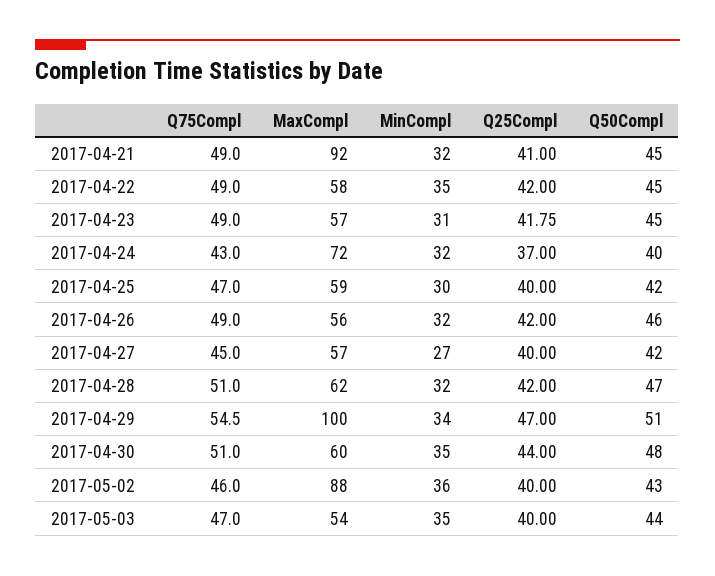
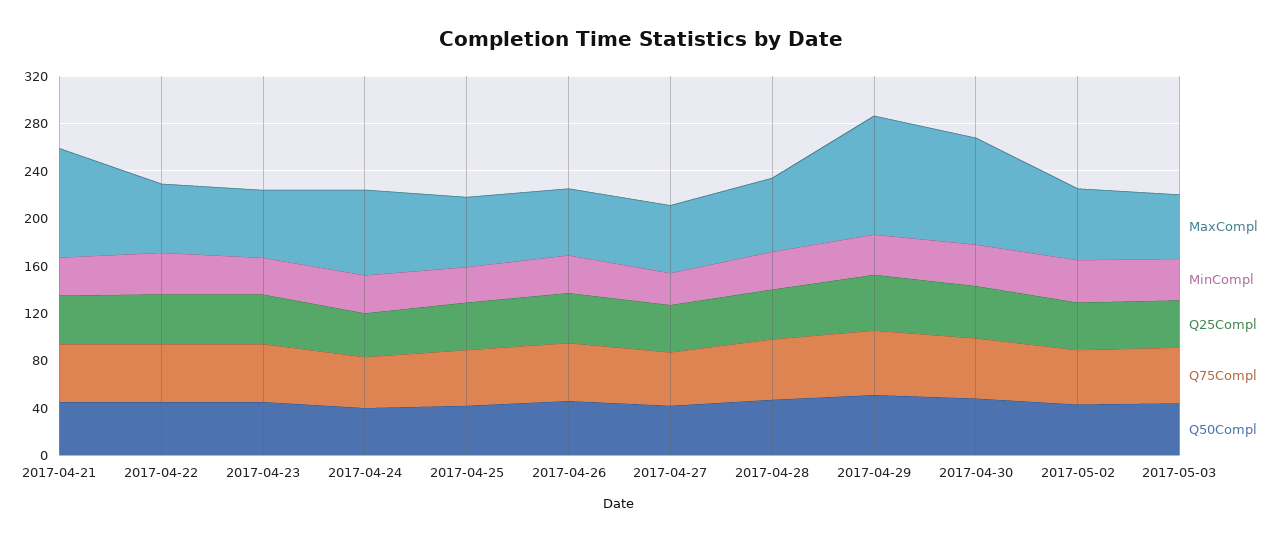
MaxCompl, 2017-04-30: 60 -> 90
MaxCompl, 2017-05-02: 88 -> 60

